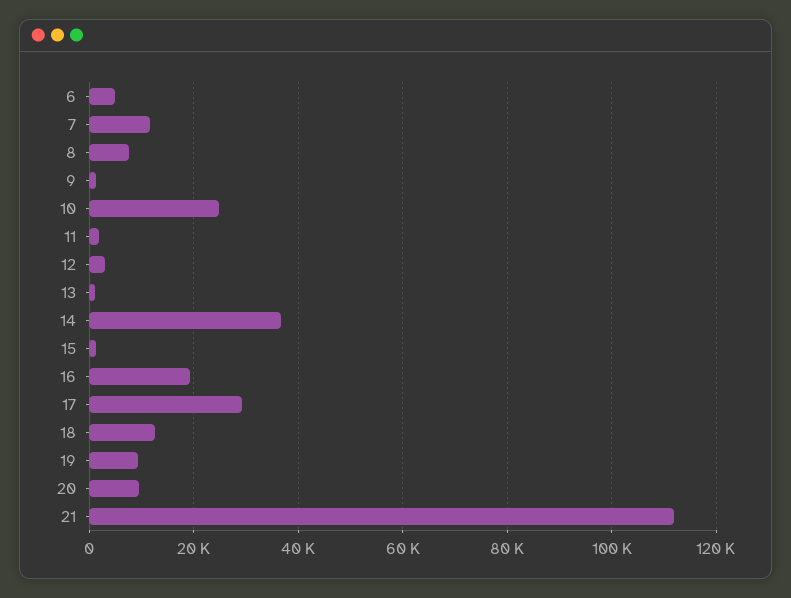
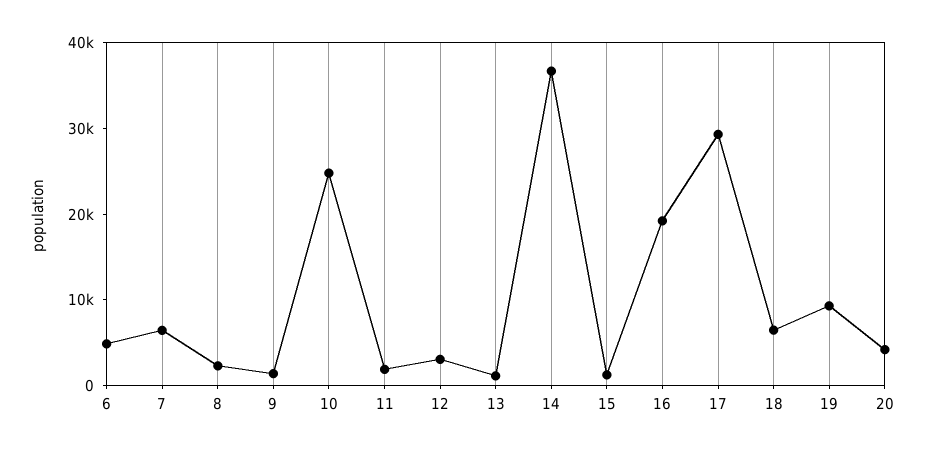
7: 12000 -> 6000
8: 8000 -> 2000
18: 12000 -> 6000
20: 10000 -> 4000
21: 112000 -> none

